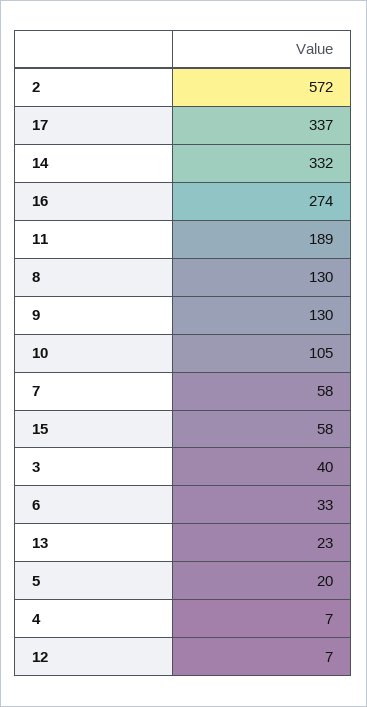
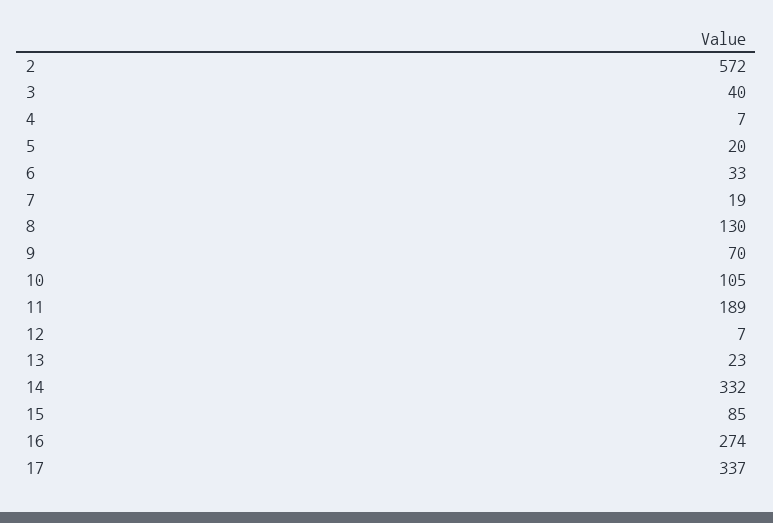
9: 130 -> 70
7: 58 -> 19
15: 58 -> 85

